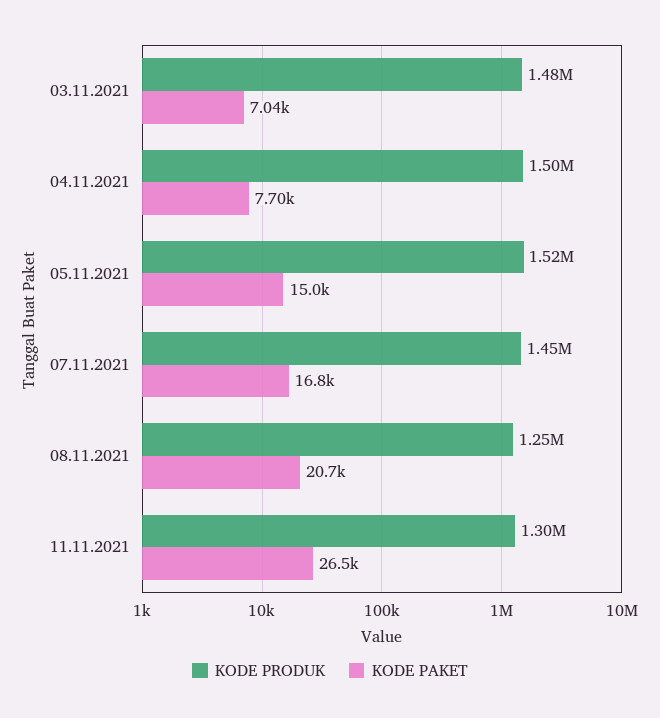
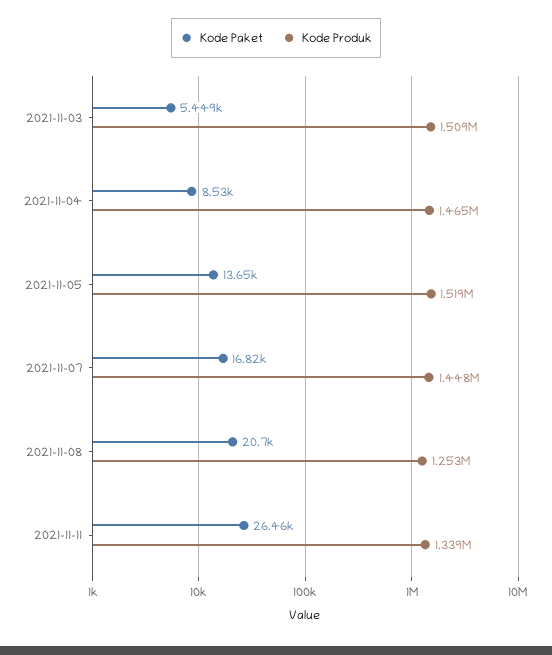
KODE PRODUK, 03.11.2021: 1480000 -> 1509000
KODE PAKET, 03.11.2021: 7040 -> 5449
KODE PRODUK, 04.11.2021: 1500000 -> 1465000
KODE PAKET, 04.11.2021: 7700 -> 8530
KODE PAKET, 05.11.2021: 15000 -> 13650
KODE PRODUK, 11.11.2021: 1300000 -> 1339000

